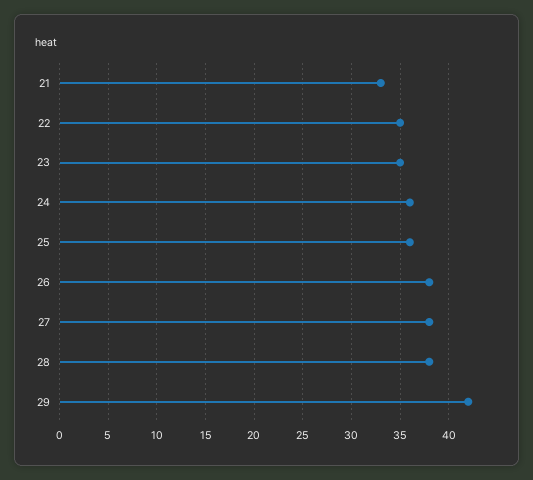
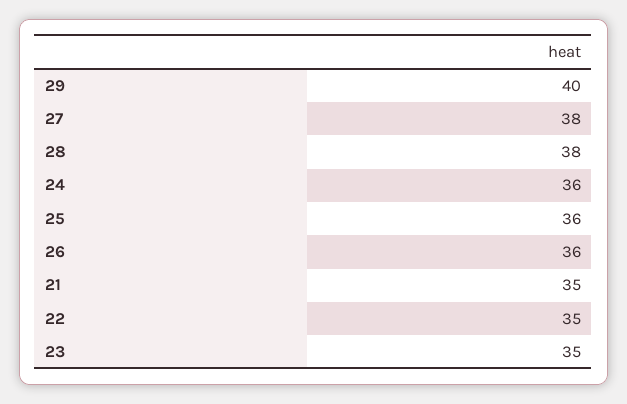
21: 33 -> 35
26: 38 -> 36
29: 42 -> 40

